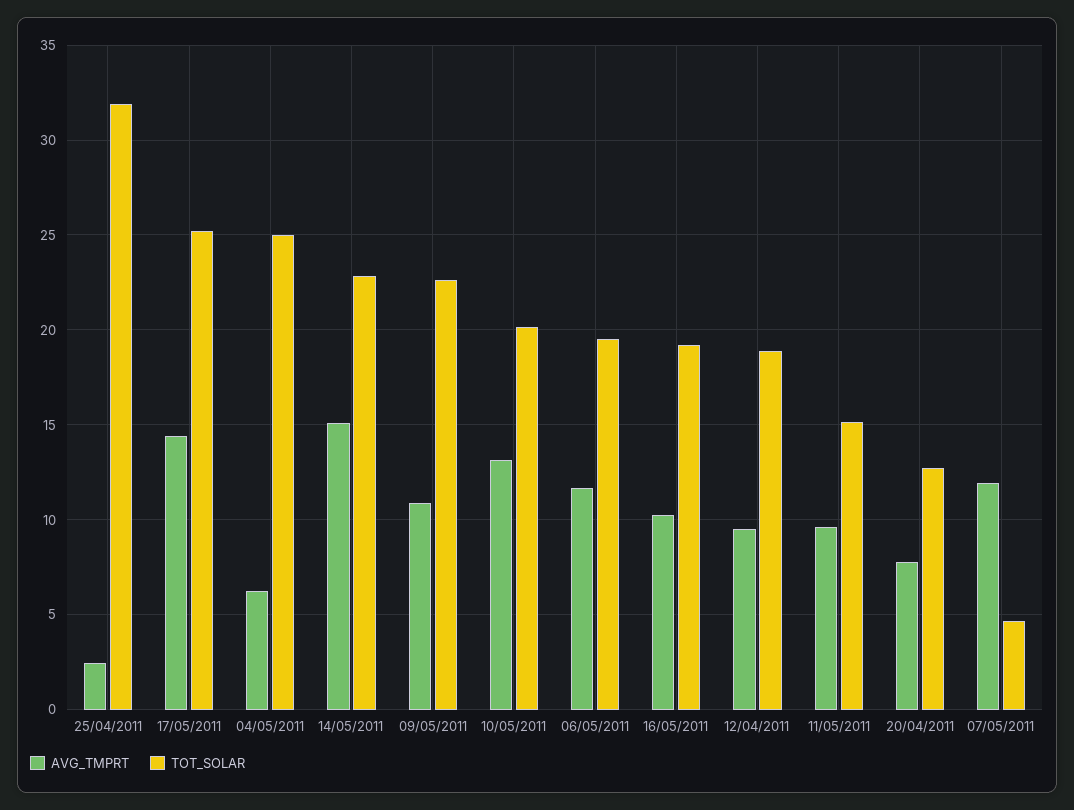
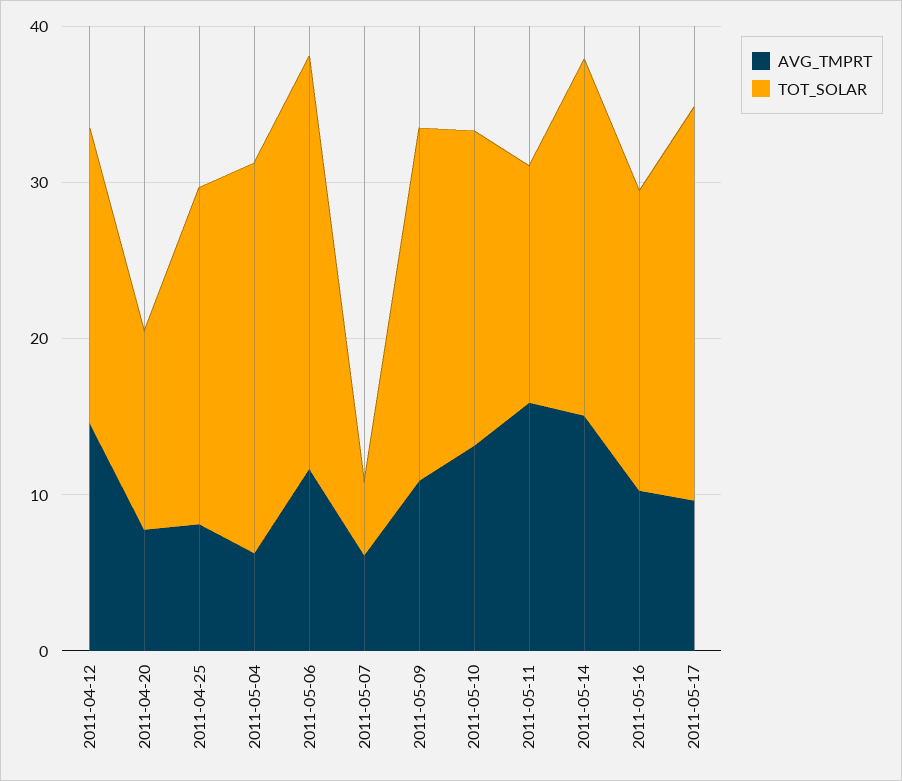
AVG_TMPRT, 25/04/2011: 2.5 -> 8
TOT_SOLAR, 25/04/2011: 32 -> 22
AVG_TMPRT, 17/05/2011: 14.5 -> 10
TOT_SOLAR, 06/05/2011: 19.5 -> 26
AVG_TMPRT, 12/04/2011: 9.5 -> 14
AVG_TMPRT, 11/05/2011: 9.5 -> 16
AVG_TMPRT, 07/05/2011: 12 -> 6

